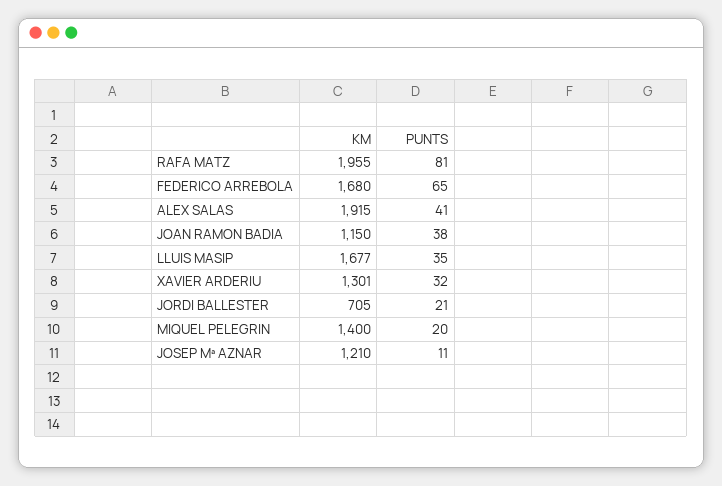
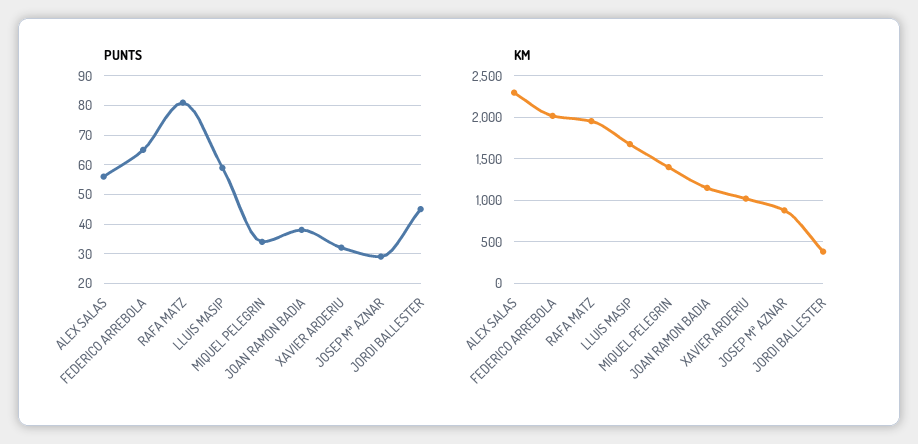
KM, FEDERICO ARREBOLA: 1680 -> 2000
KM, ALEX SALAS: 1915 -> 2300
PUNTS, ALEX SALAS: 41 -> 55
PUNTS, LLUIS MASIP: 35 -> 60
KM, XAVIER ARDERIU: 1301 -> 1000
KM, JORDI BALLESTER: 705 -> 400
PUNTS, JORDI BALLESTER: 21 -> 45
PUNTS, MIQUEL PELEGRIN: 20 -> 35
KM, JOSEP Mª AZNAR: 1210 -> 900
PUNTS, JOSEP Mª AZNAR: 11 -> 30

